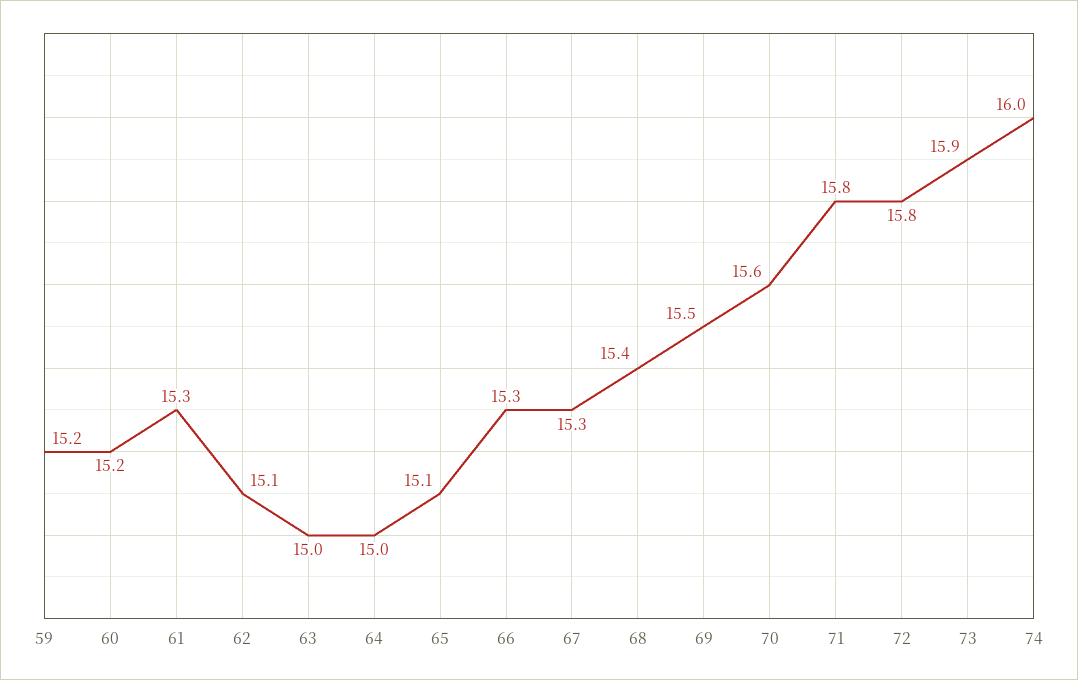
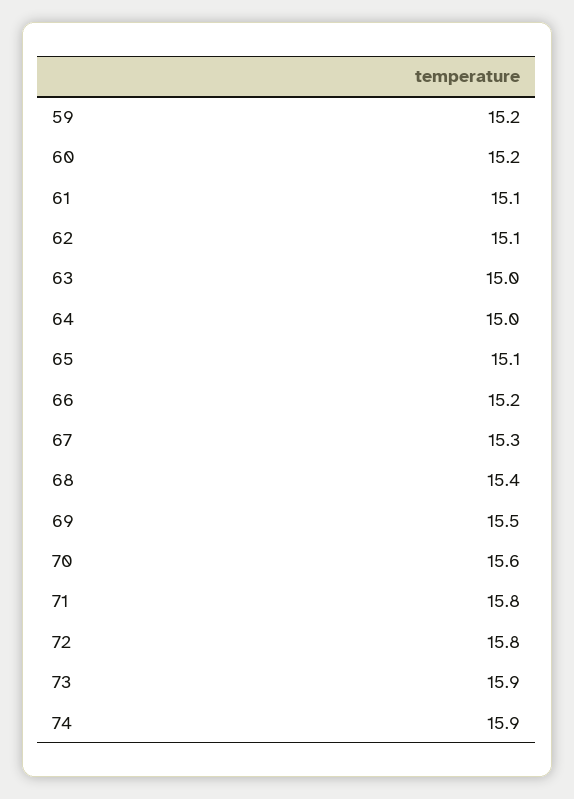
61: 15.3 -> 15.1
66: 15.3 -> 15.2
74: 16 -> 15.9

